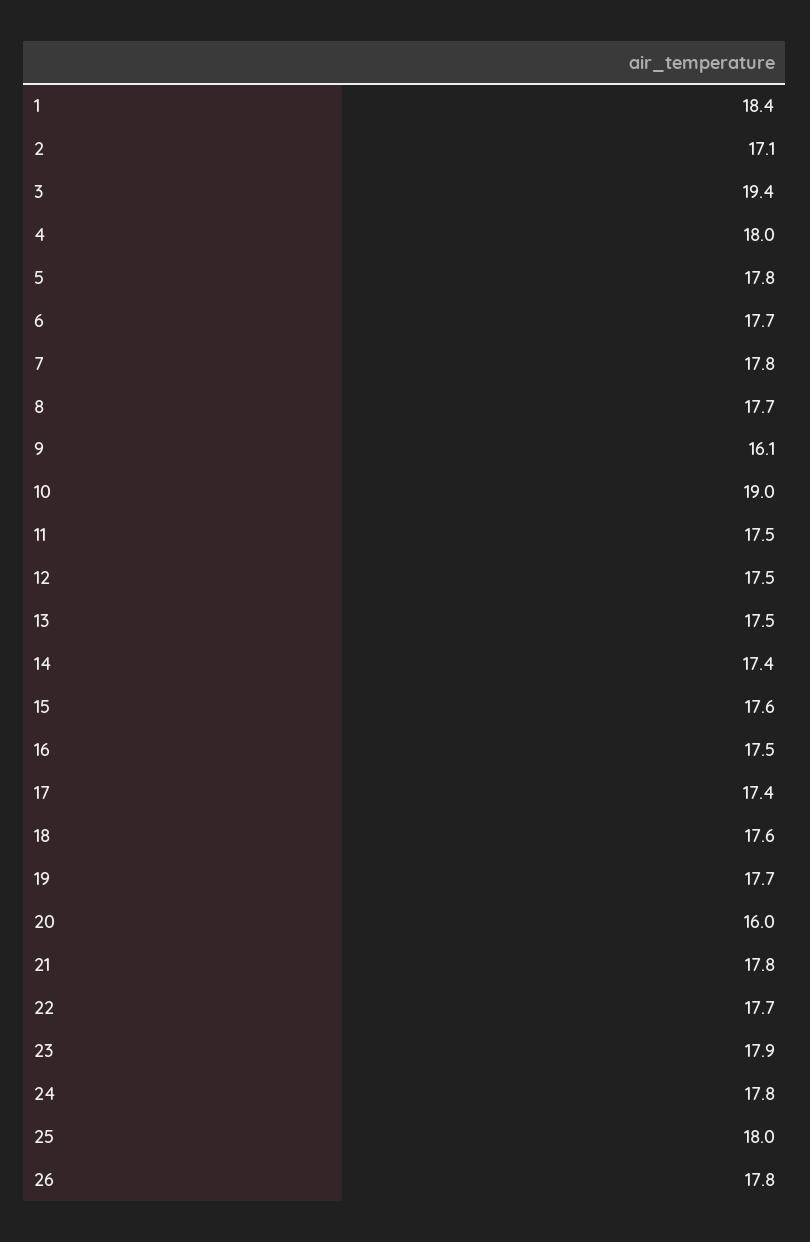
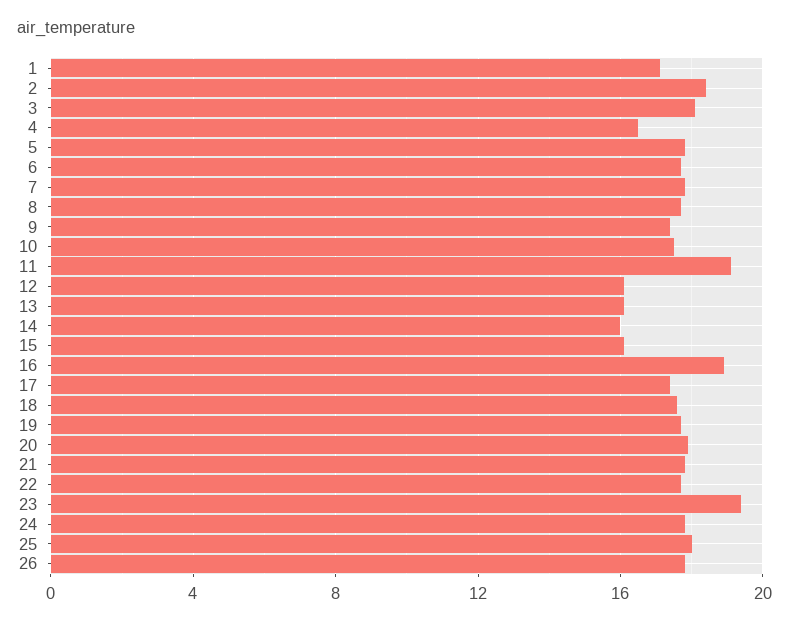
1: 18.4 -> 17
2: 17.1 -> 18.5
3: 19.4 -> 18
4: 18 -> 16.5
9: 16.1 -> 17.5
10: 19 -> 17.5
11: 17.5 -> 19
12: 17.5 -> 16
13: 17.5 -> 16
14: 17.4 -> 16
15: 17.6 -> 16
16: 17.5 -> 19
20: 16 -> 18
23: 17.9 -> 19.5

